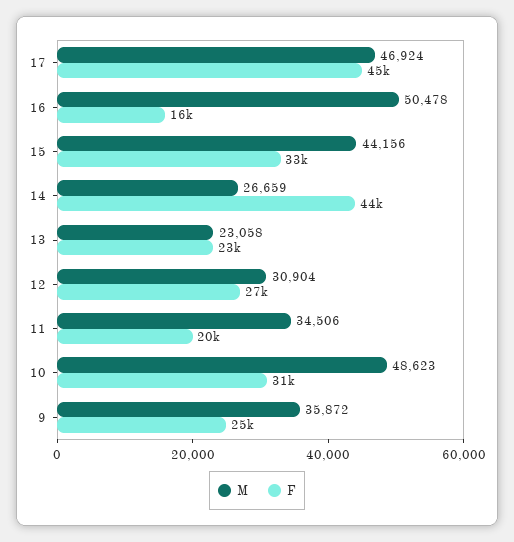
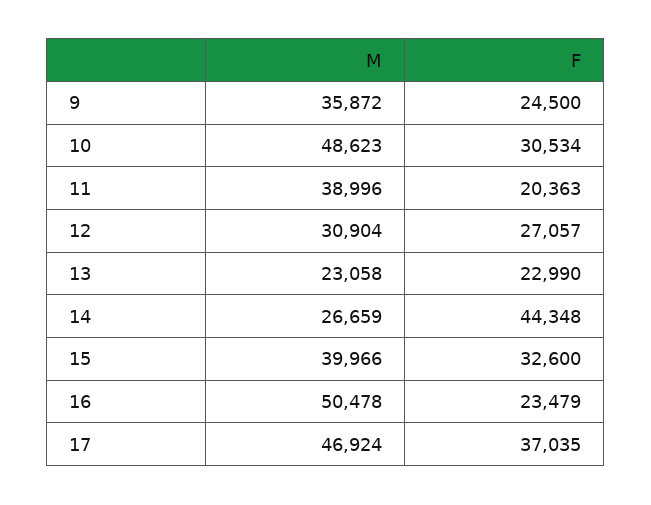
F, 17: 45000 -> 37035
F, 16: 16000 -> 23479
M, 15: 44156 -> 39966
M, 11: 34506 -> 38996

